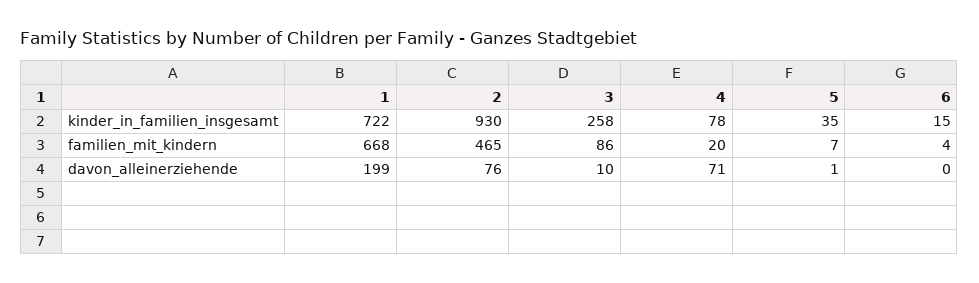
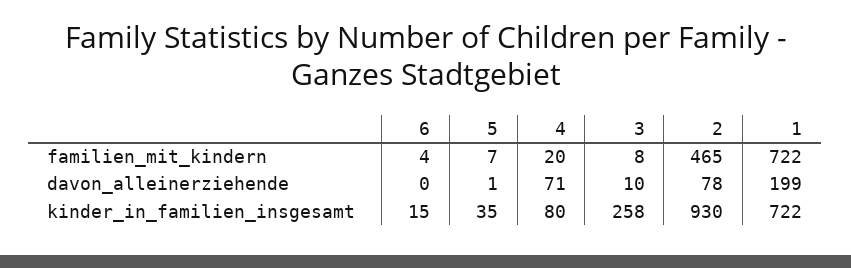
4, kinder_in_familien_insgesamt: 78 -> 80
1, familien_mit_kindern: 668 -> 722
3, familien_mit_kindern: 86 -> 8
2, davon_alleinerziehende: 76 -> 78

